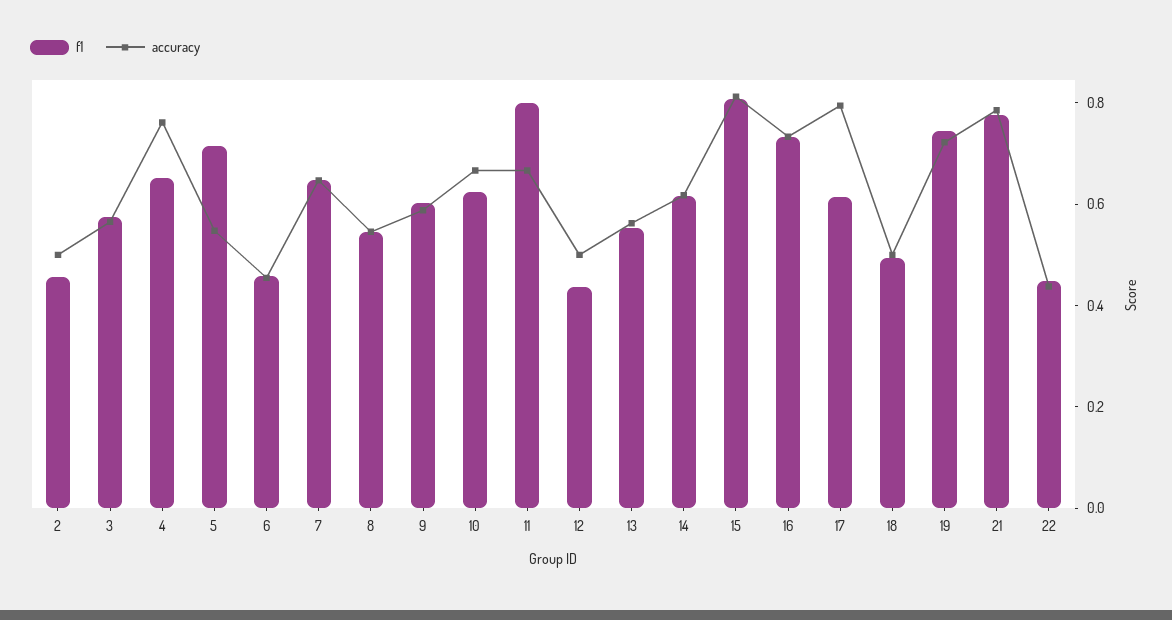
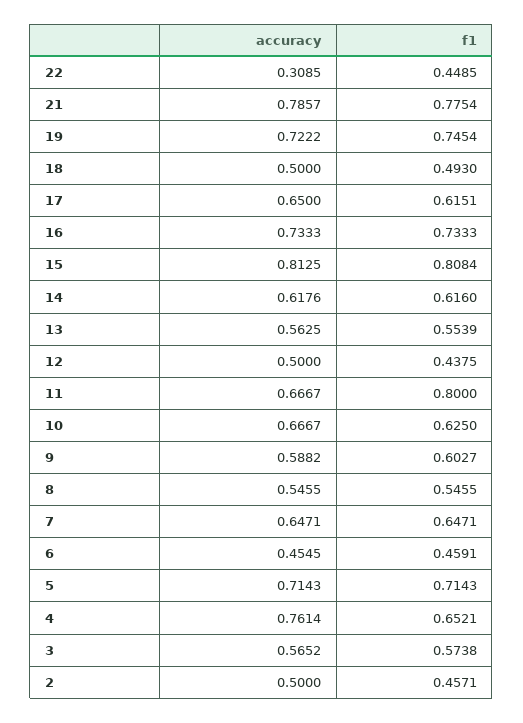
accuracy, 5: 0.55 -> 0.7143
accuracy, 17: 0.8 -> 0.65
accuracy, 22: 0.45 -> 0.3085

